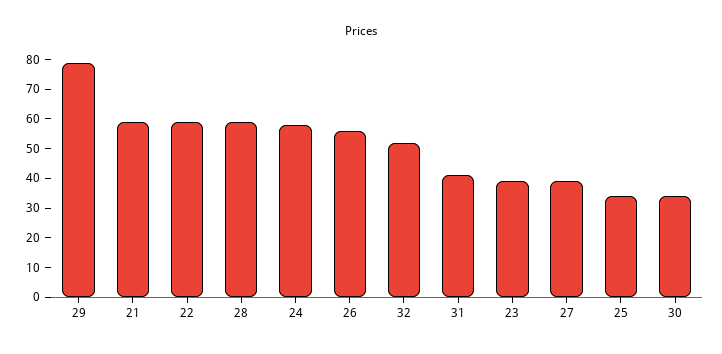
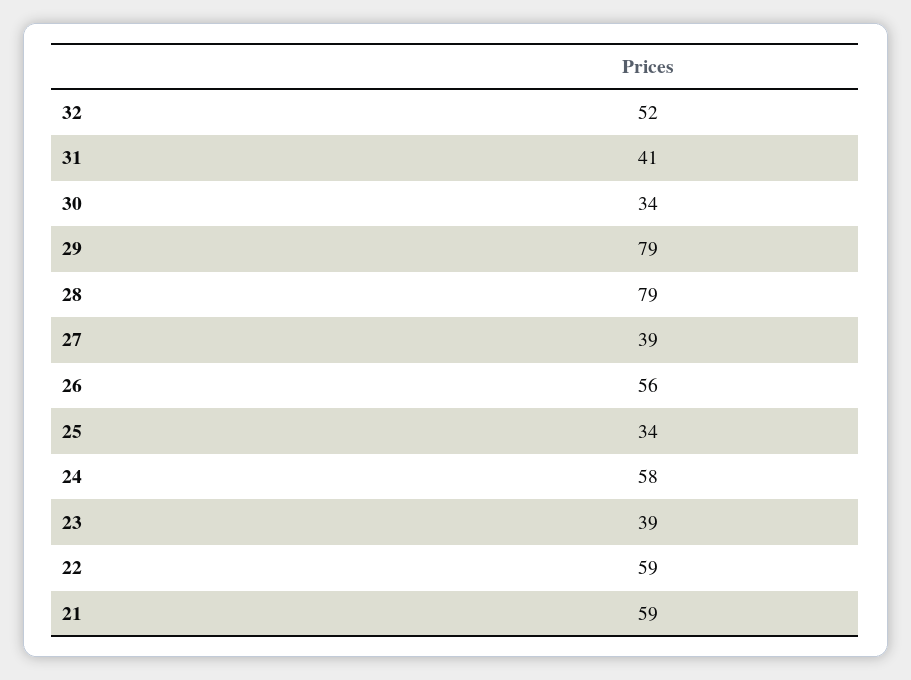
28: 60 -> 79

